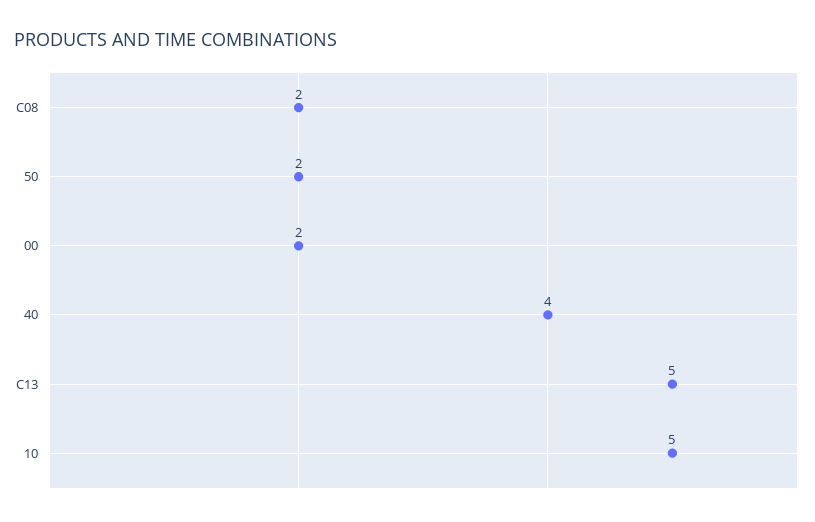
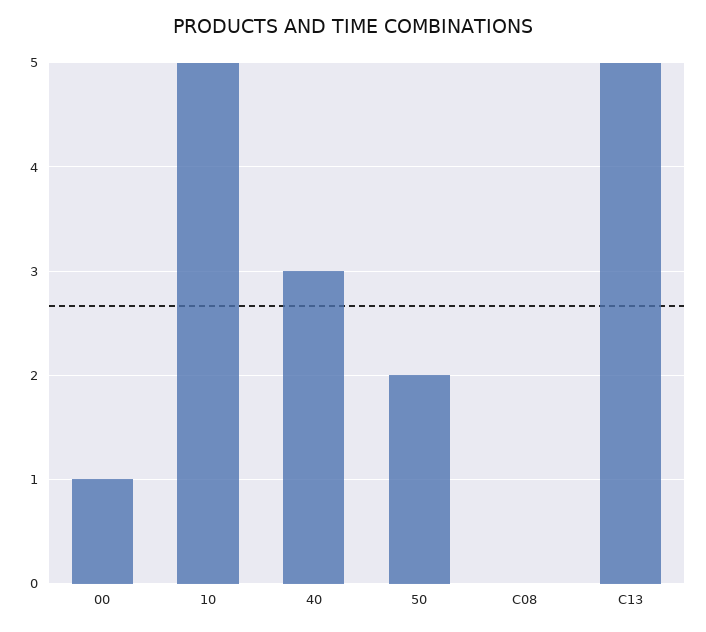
C08: 2 -> 0
00: 2 -> 1
40: 4 -> 3

